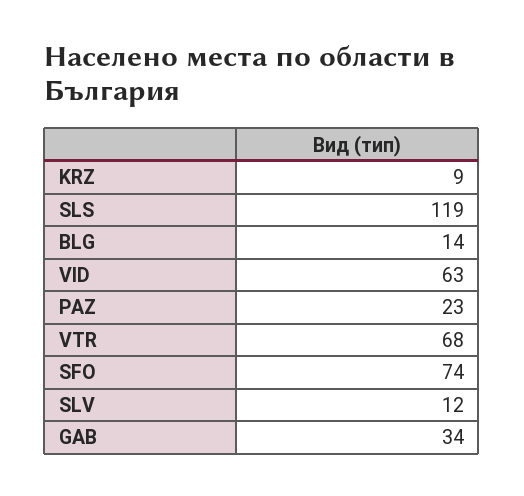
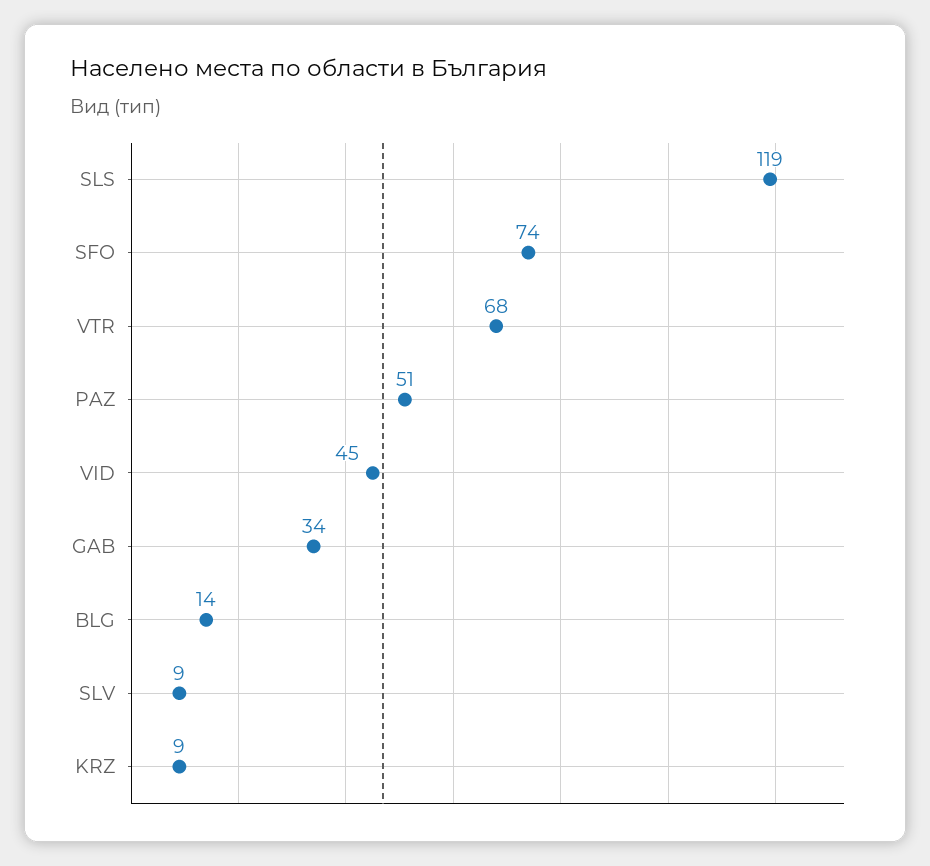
VID: 63 -> 45
PAZ: 23 -> 51
SLV: 12 -> 9

